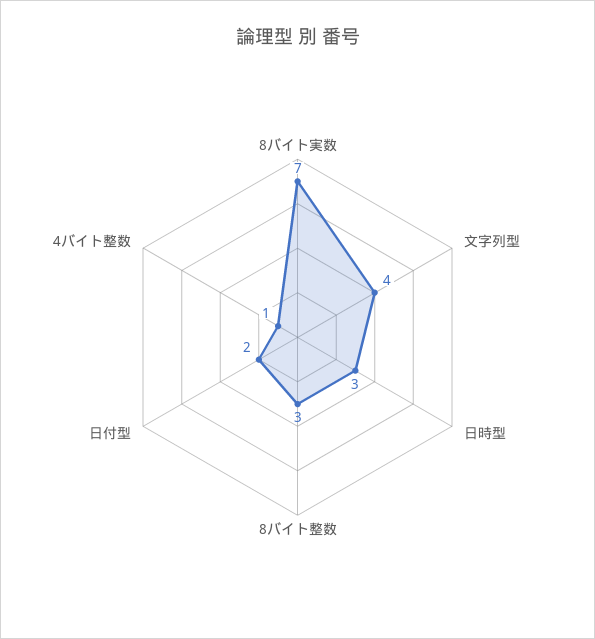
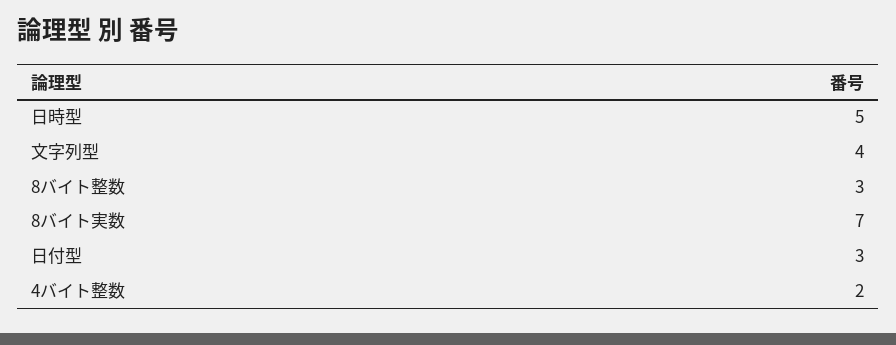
日時型: 3 -> 5
日付型: 2 -> 3
4バイト整数: 1 -> 2

